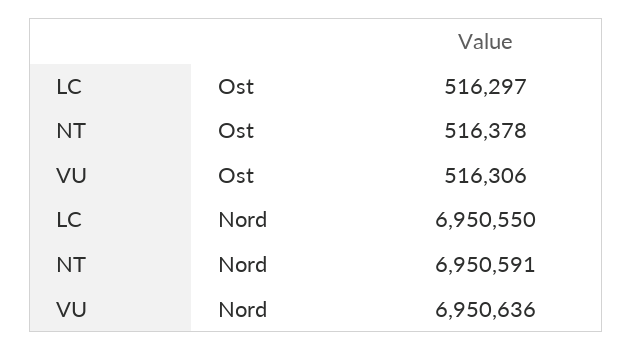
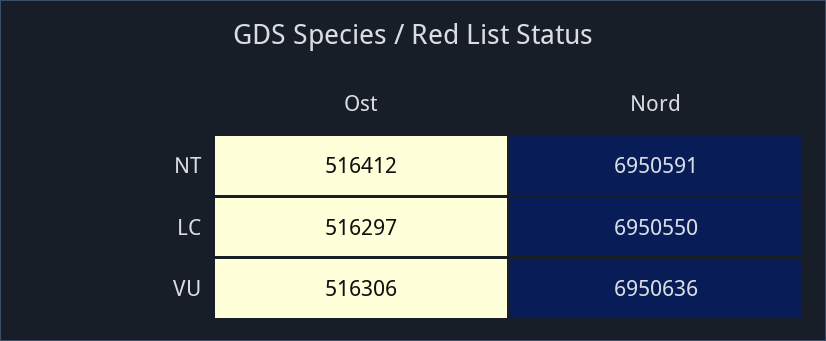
NT, Ost: 516378 -> 516412

